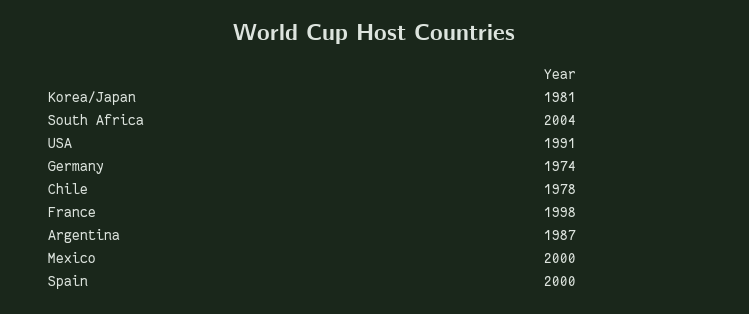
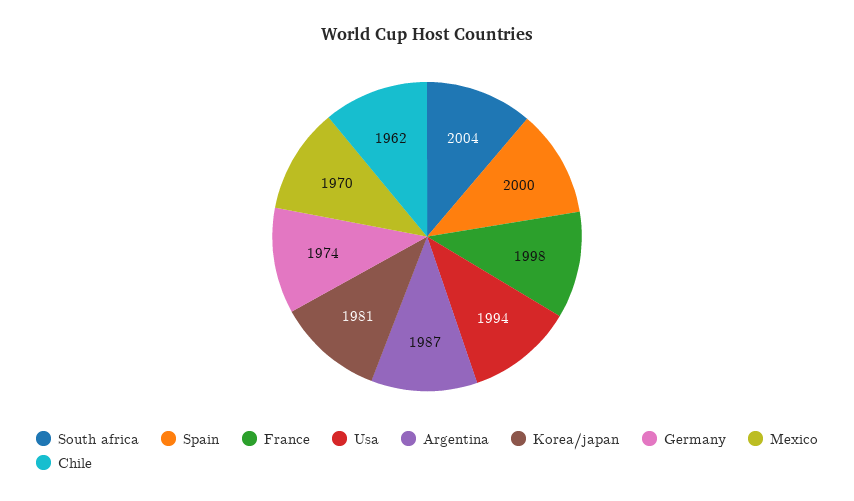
USA: 1991 -> 1994
Chile: 1978 -> 1962
Mexico: 2000 -> 1970

